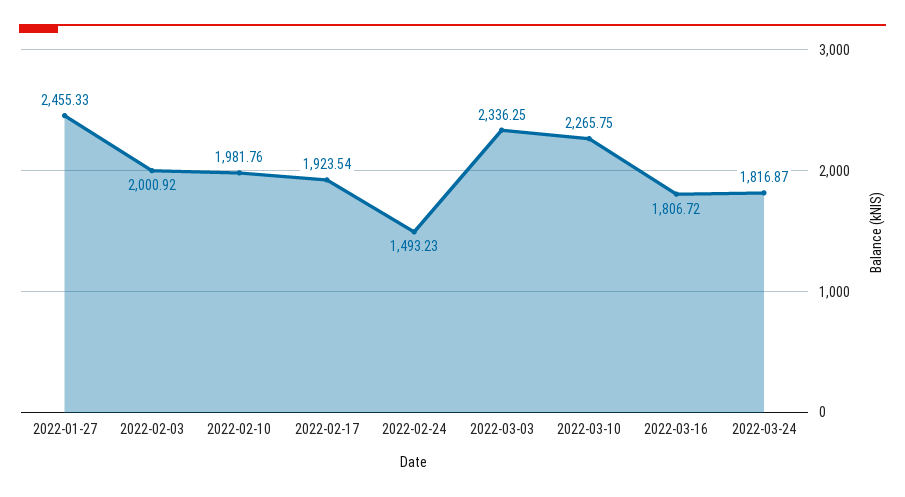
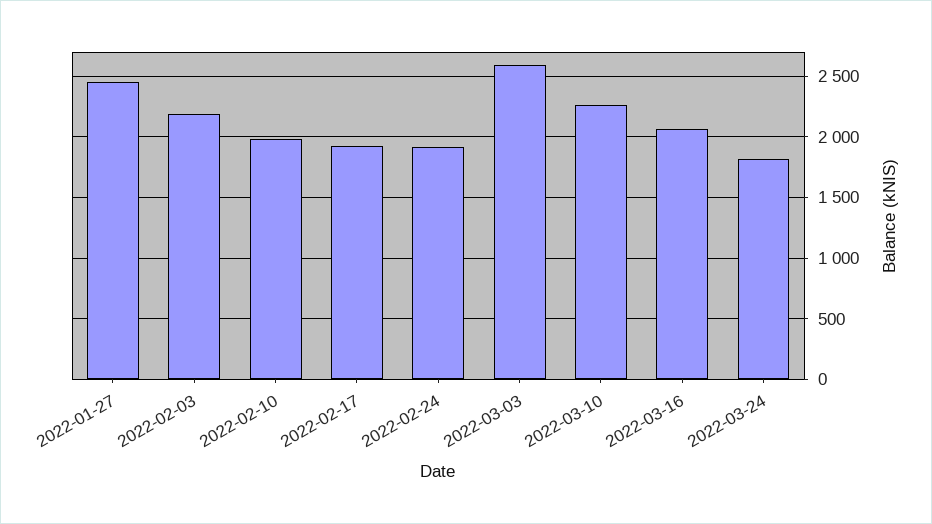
2022-02-03: 2000.92 -> 2200
2022-02-24: 1493.23 -> 1900
2022-03-03: 2336.25 -> 2600
2022-03-16: 1806.72 -> 2050

